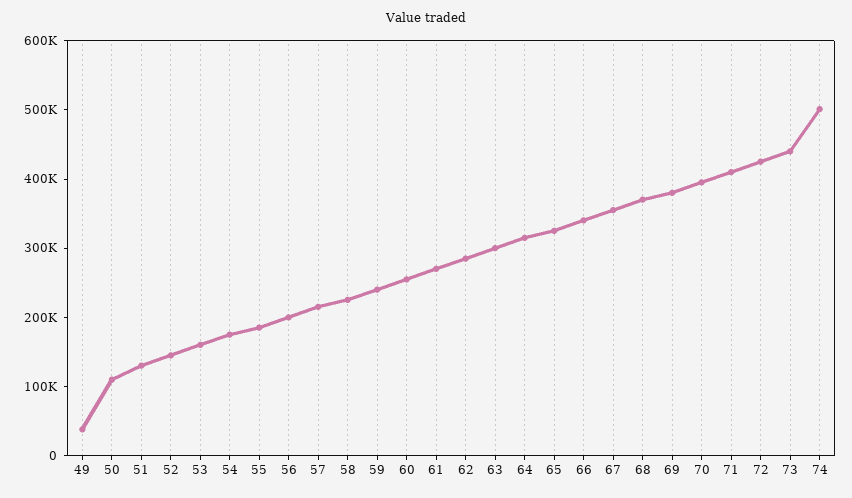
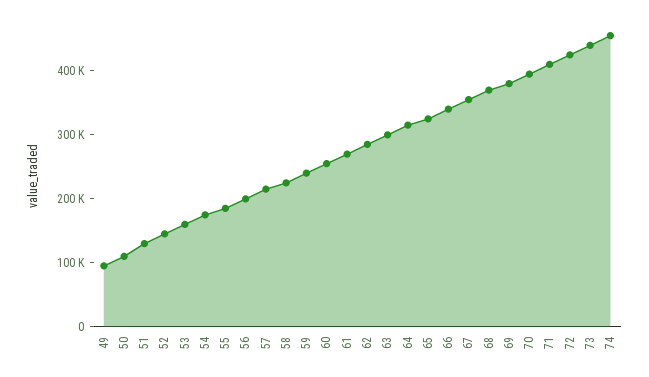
49: 40000 -> 100000
74: 500000 -> 460000

